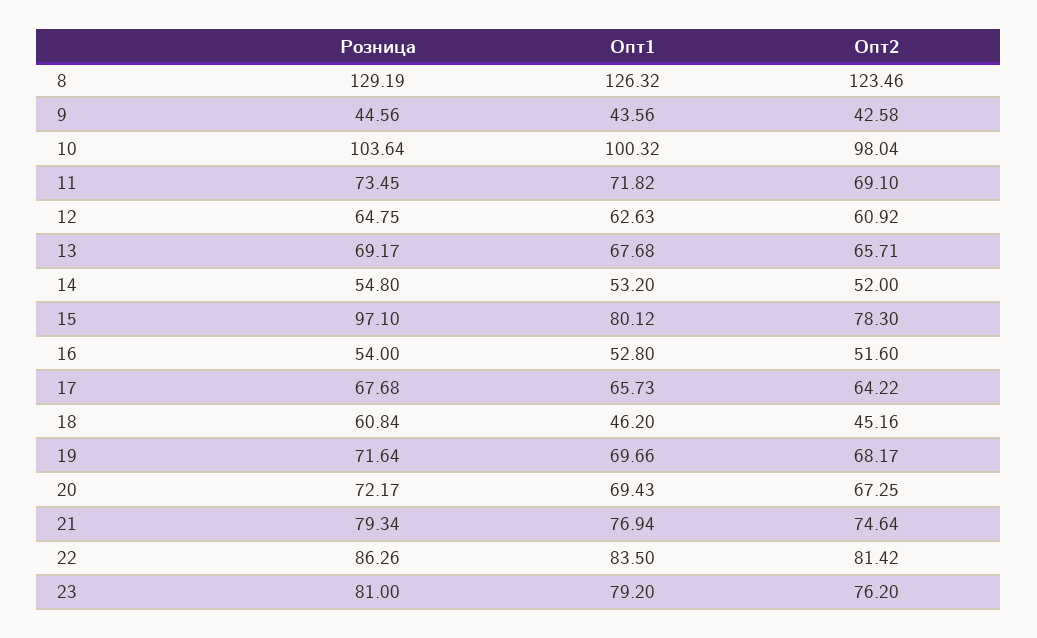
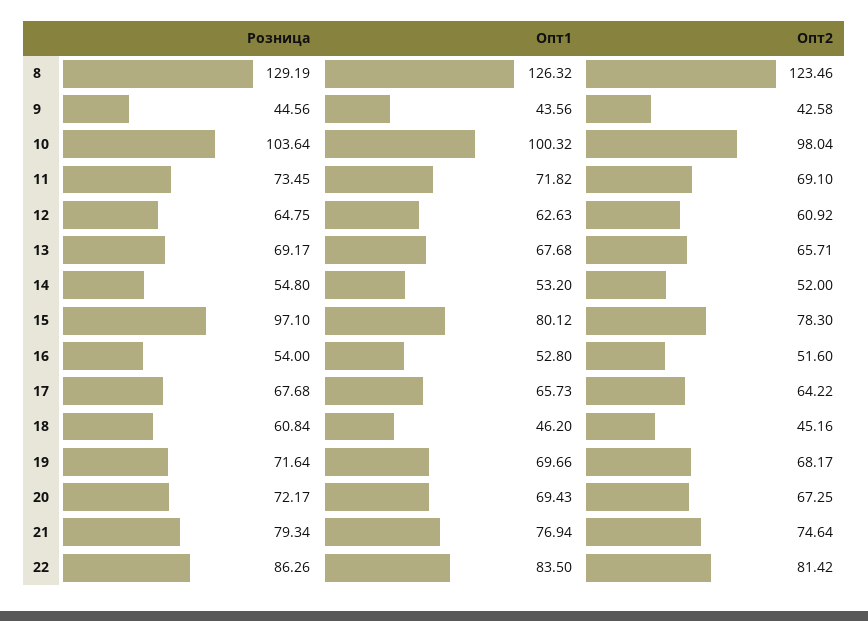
Розница, 23: 81 -> none
Опт1, 23: 79.2 -> none
Опт2, 23: 76.2 -> none

